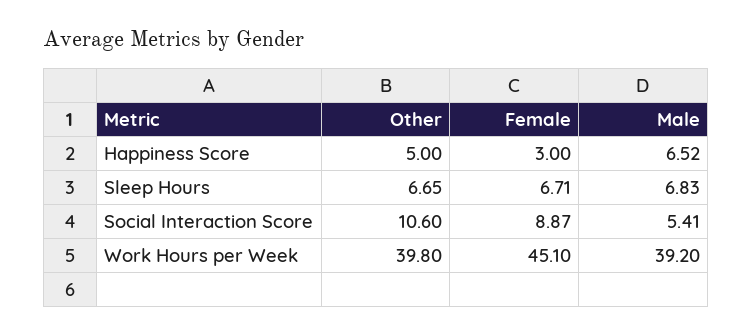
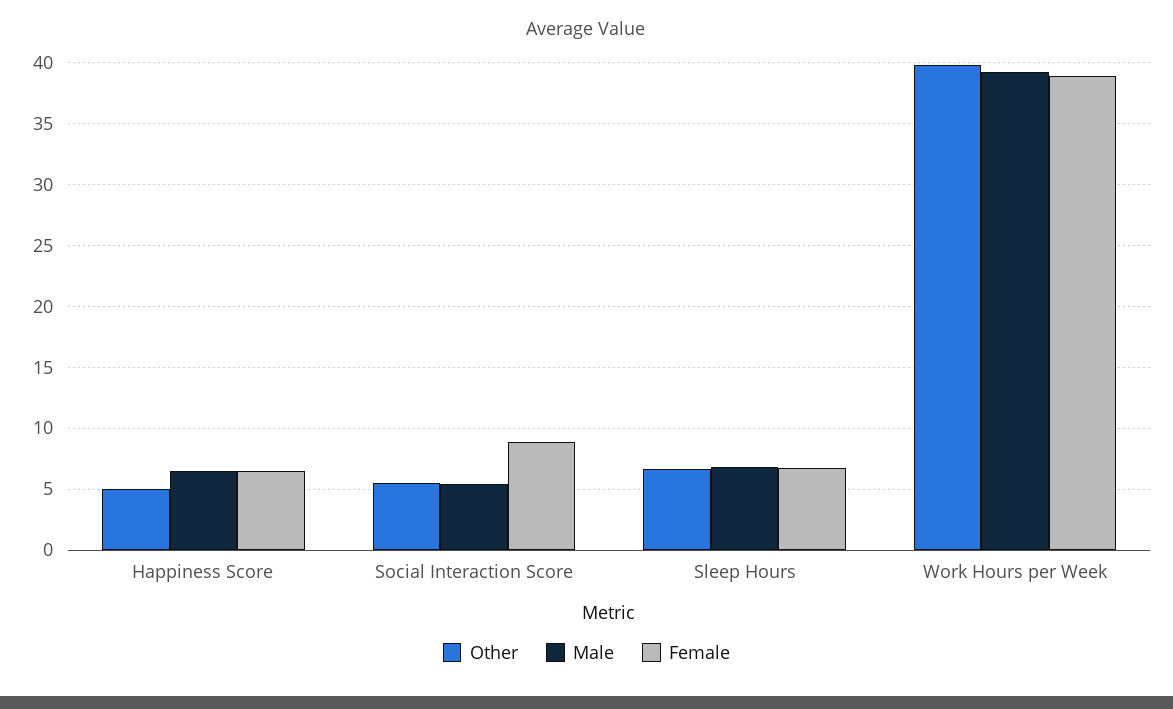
Female, Happiness Score: 3 -> 6.5
Other, Social Interaction Score: 10.6 -> 5.5
Female, Work Hours per Week: 45.1 -> 39

